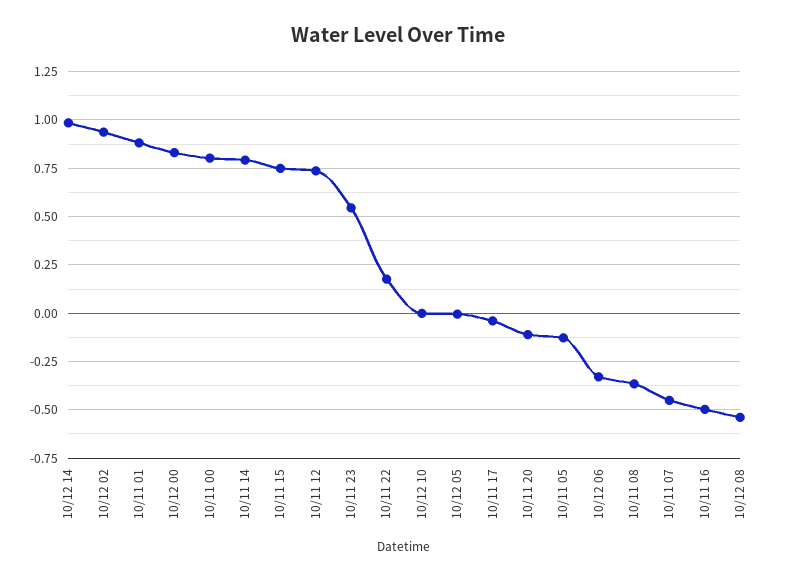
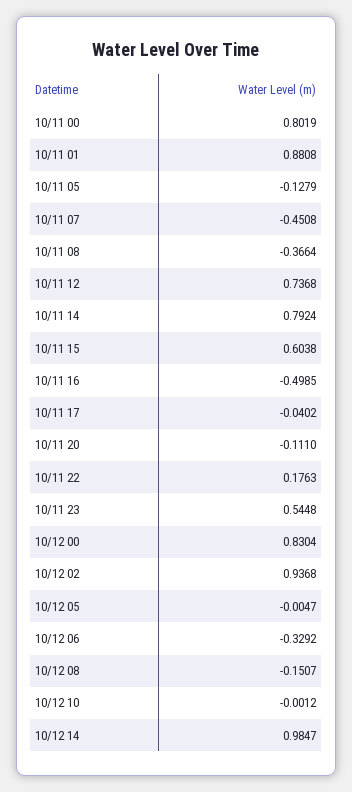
10/11 15: 0.75 -> 0.6038
10/12 08: -0.55 -> -0.1507

